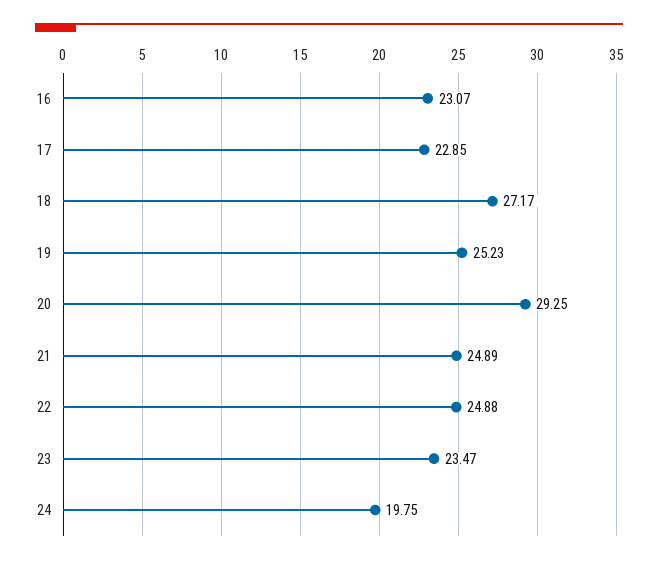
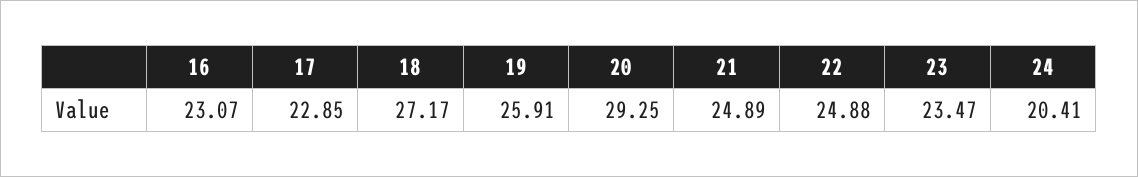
19: 25.23 -> 25.91
24: 19.75 -> 20.41

